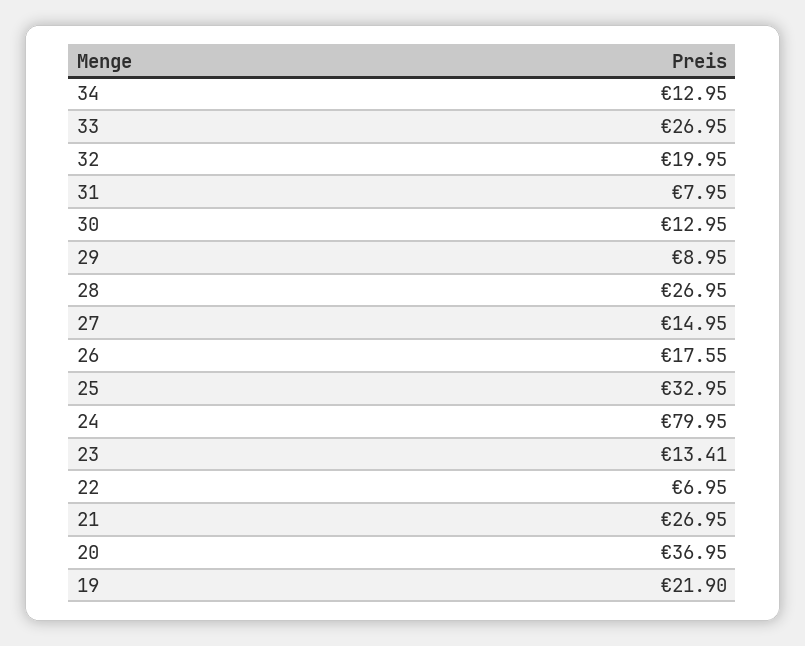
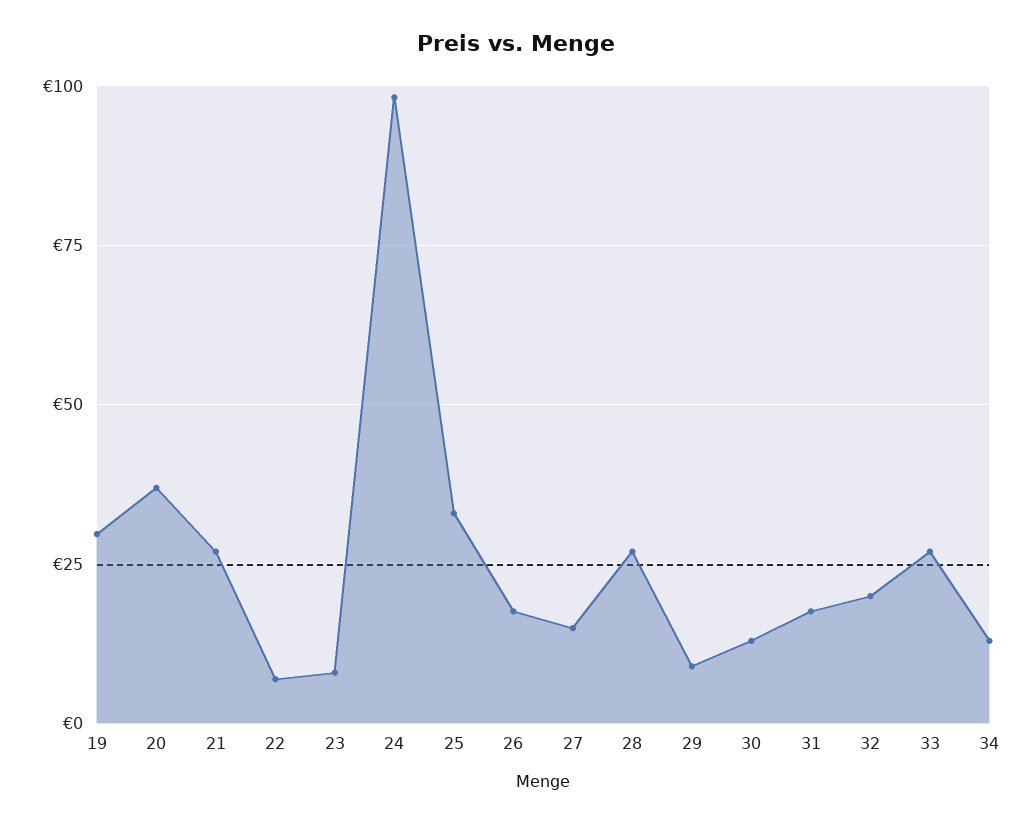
31: 7.95 -> 17.5
24: 79.95 -> 97.5
23: 13.41 -> 7.5
19: 21.9 -> 30

